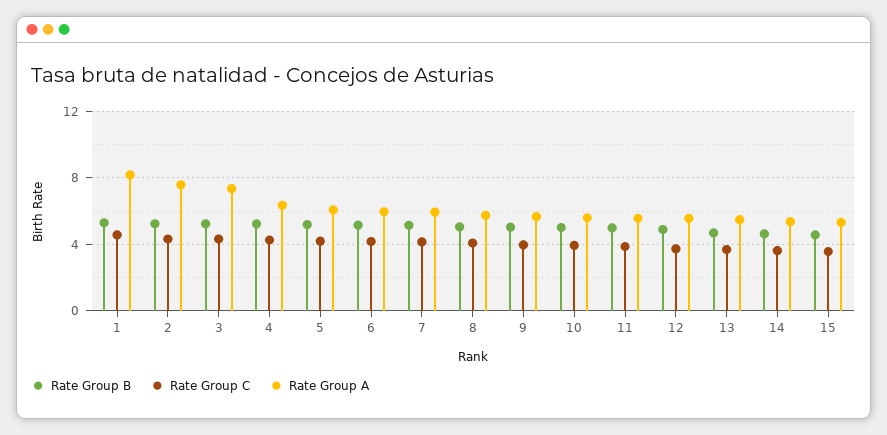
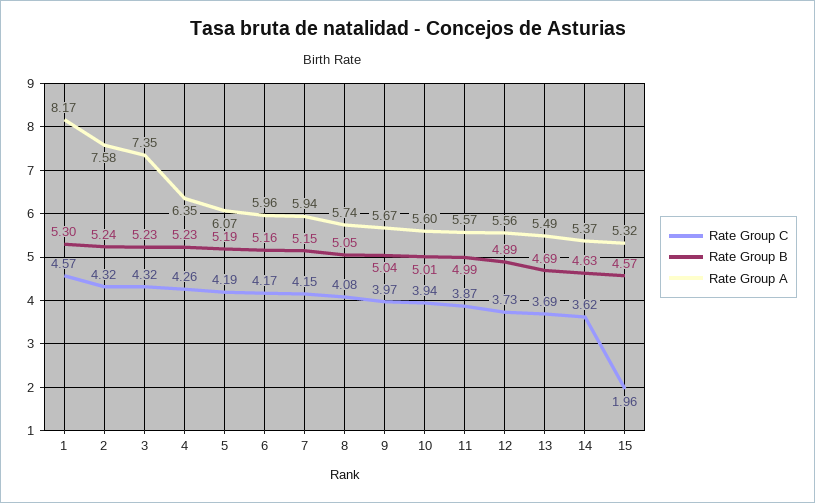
Rate Group C, 15: 3.5 -> 1.96

